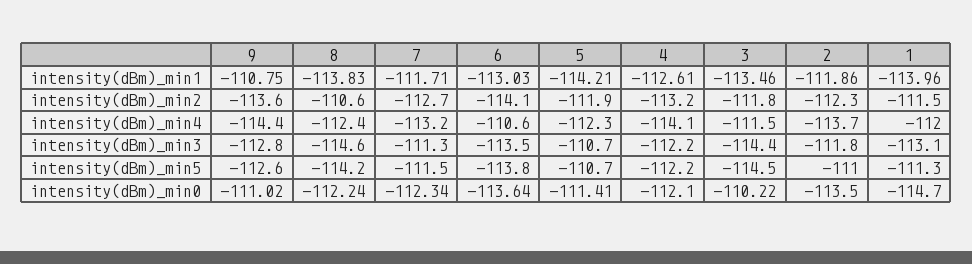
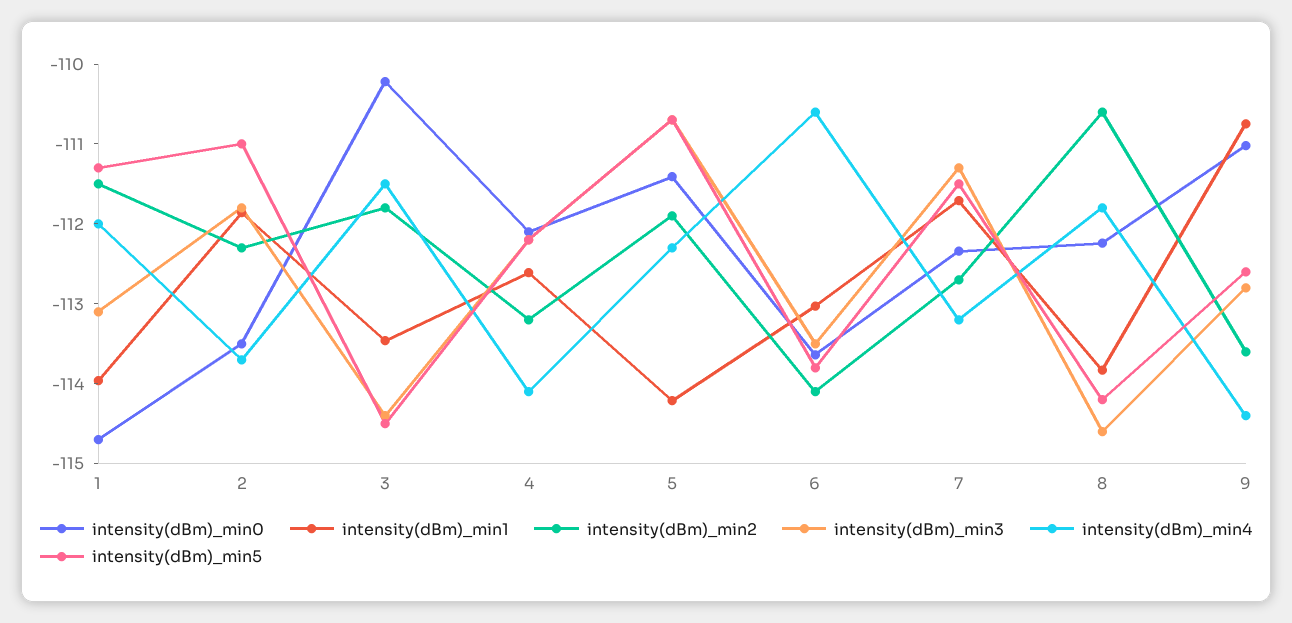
intensity(dBm)_min4, 8: -112.4 -> -111.8

